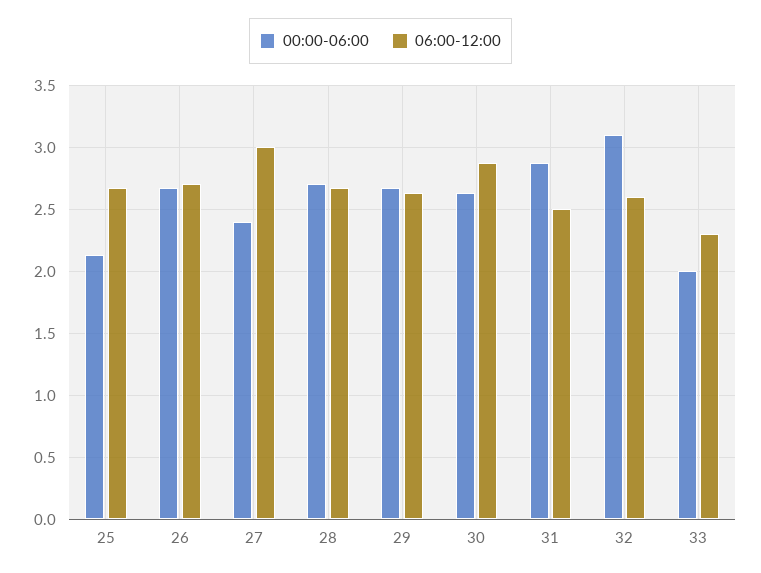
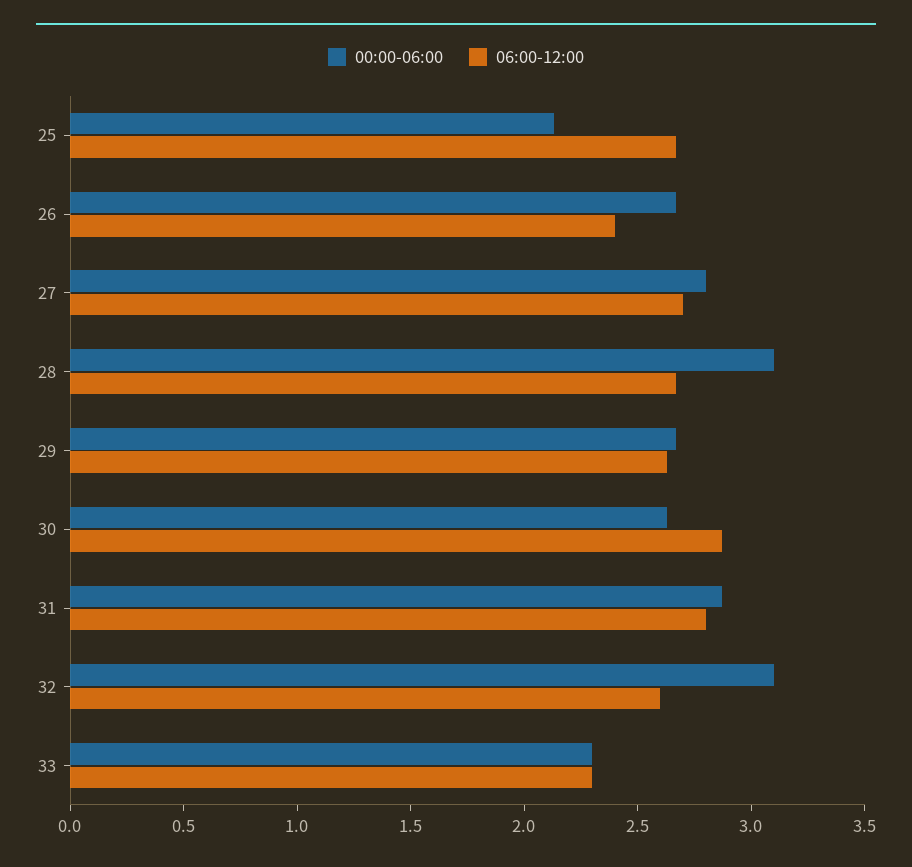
06:00-12:00, 26: 2.7 -> 2.4
00:00-06:00, 27: 2.4 -> 2.8
06:00-12:00, 27: 3 -> 2.7
00:00-06:00, 28: 2.7 -> 3.1
06:00-12:00, 31: 2.5 -> 2.8
00:00-06:00, 33: 2 -> 2.3

